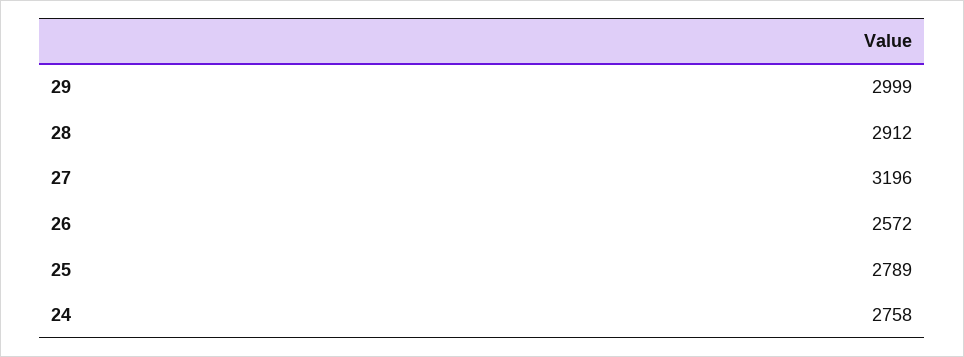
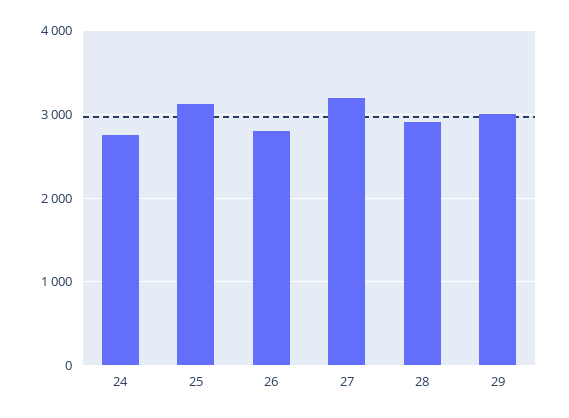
26: 2572 -> 2800
25: 2789 -> 3100

